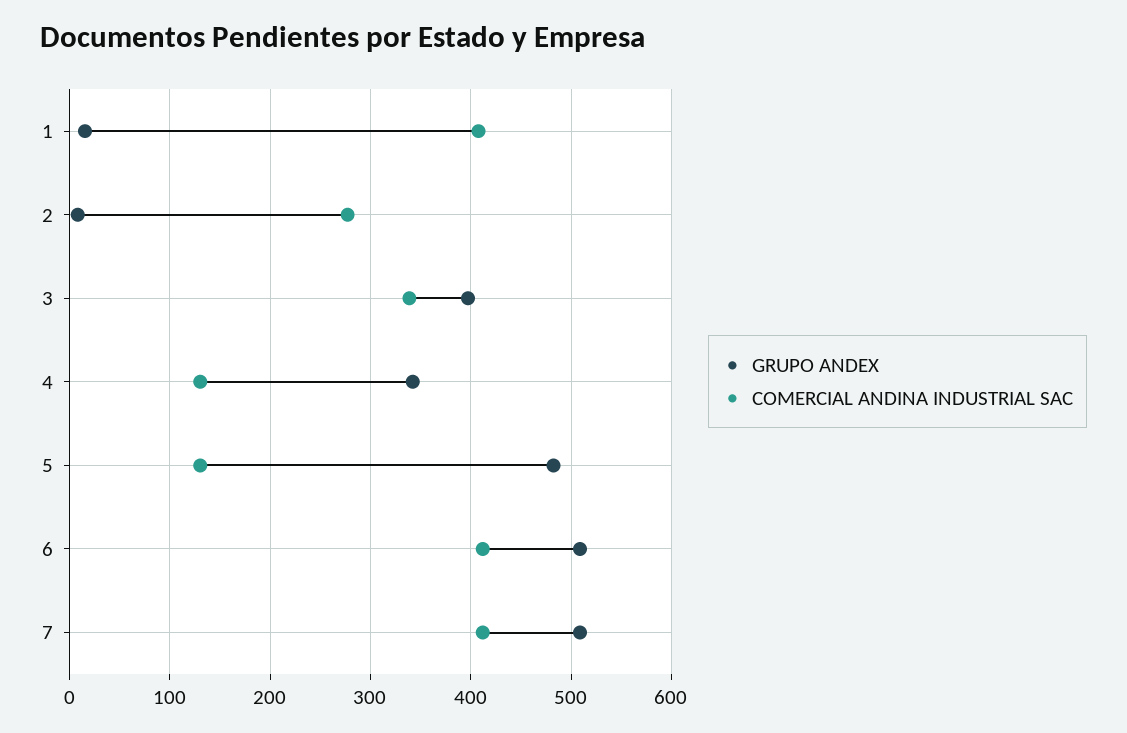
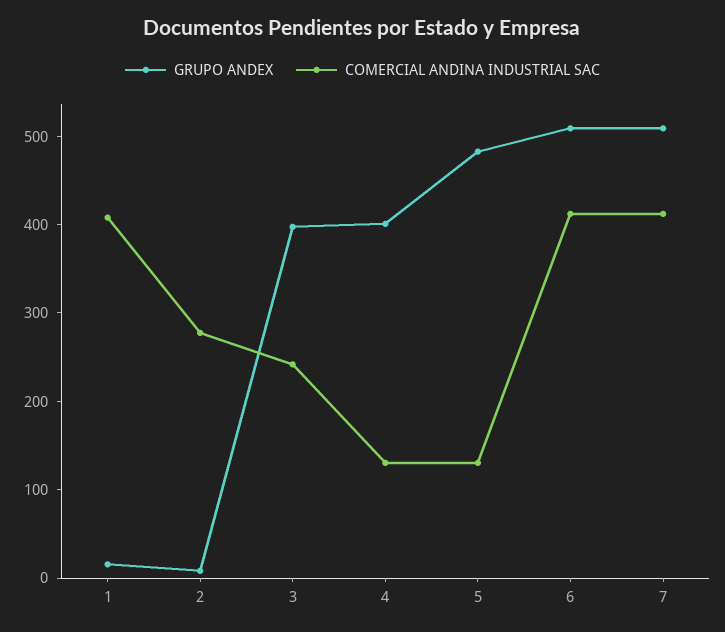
COMERCIAL ANDINA INDUSTRIAL SAC, 3: 340 -> 240
GRUPO ANDEX, 4: 340 -> 400

